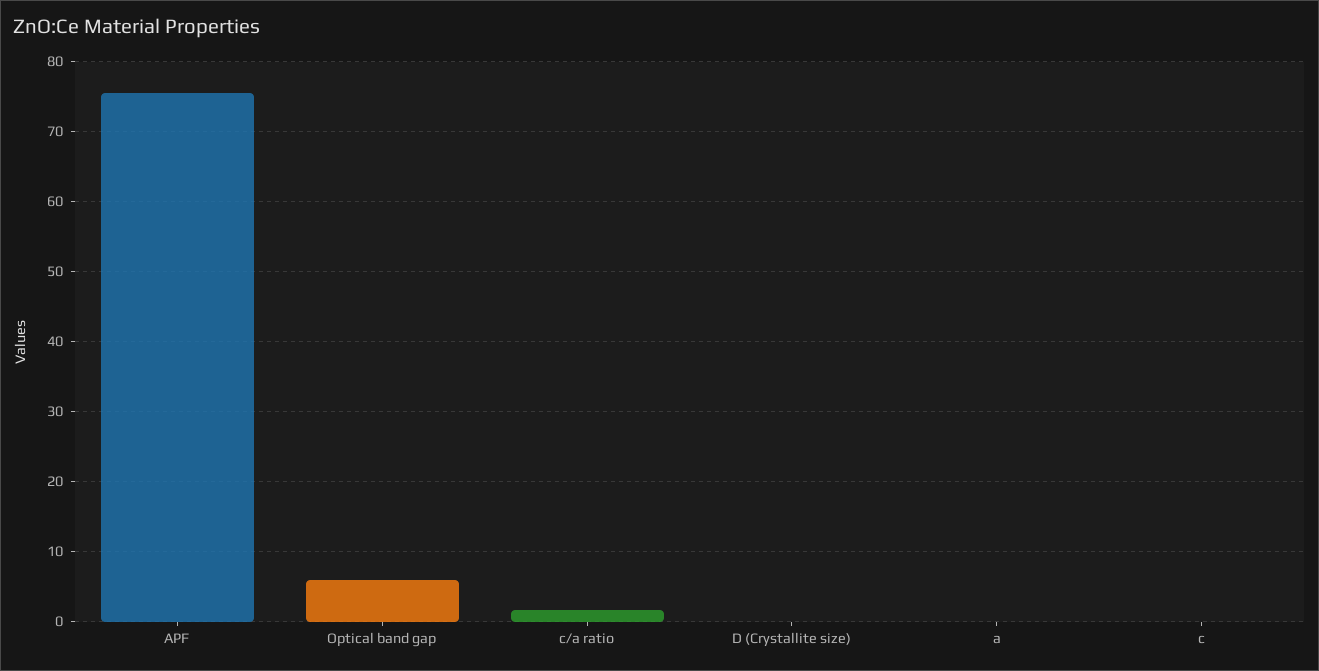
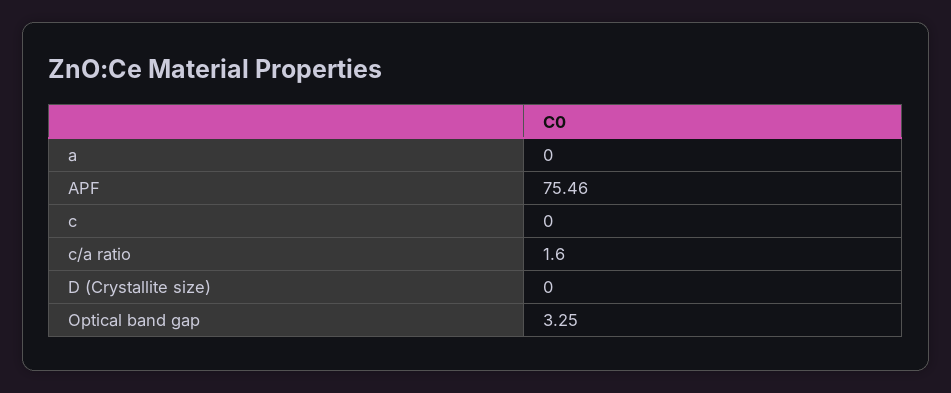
Optical band gap: 6 -> 3.25

